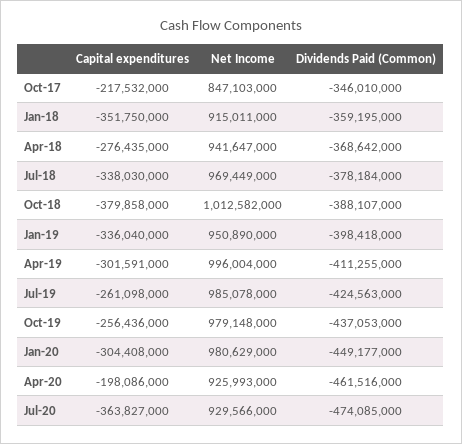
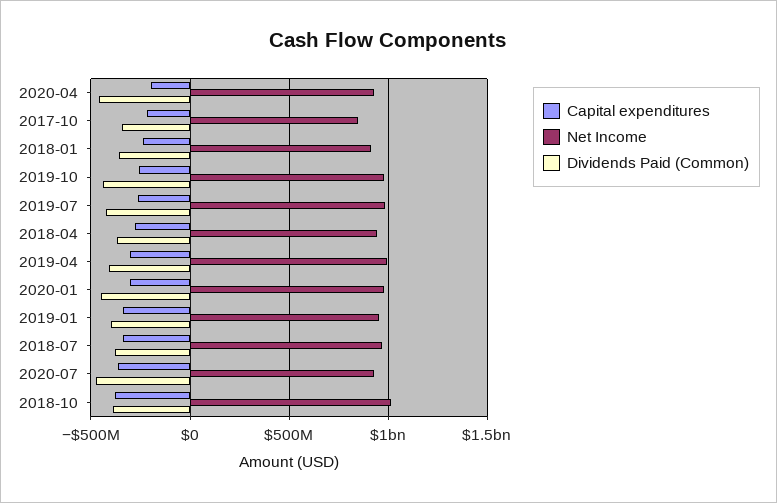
Capital expenditures, Jan-18: -351750000 -> -250000000

